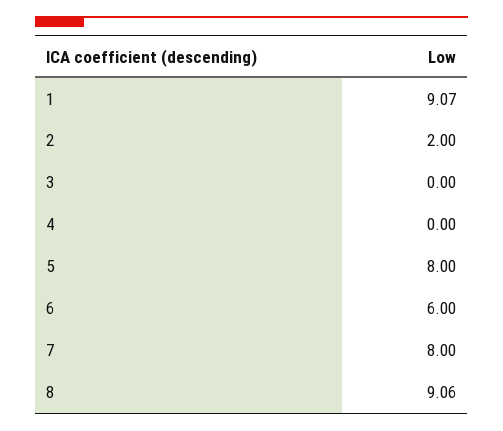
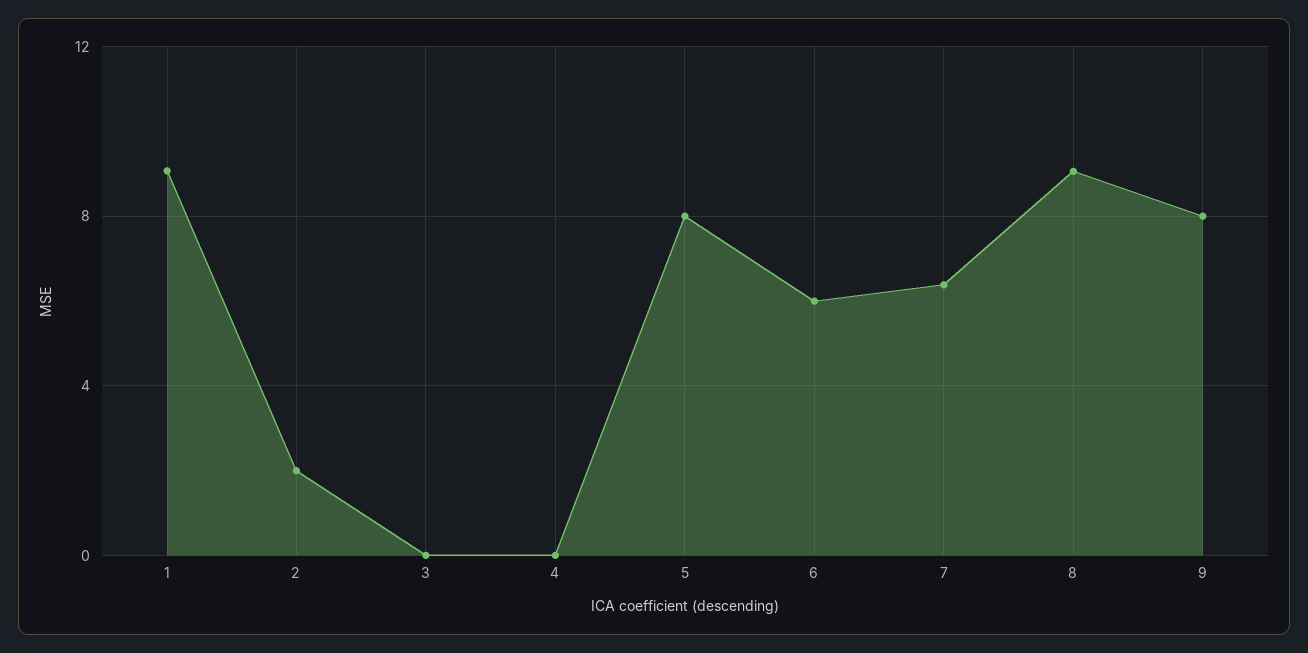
7: 8 -> 6.5
9: none -> 8

